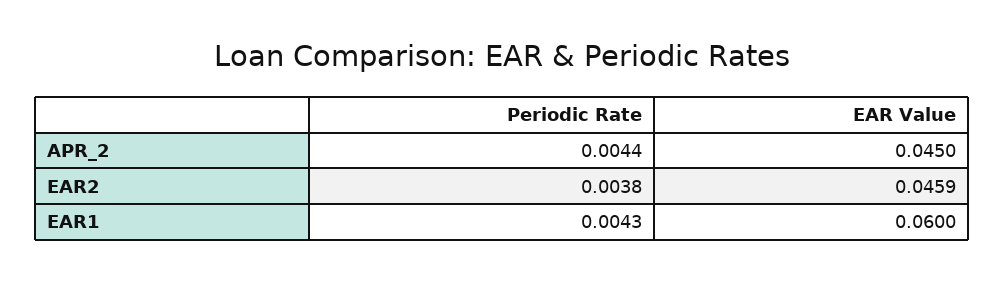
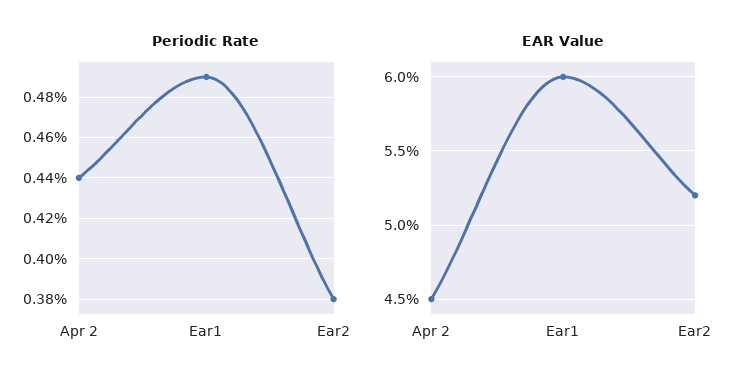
EAR Value, EAR2: 0.0459 -> 0.052
Periodic Rate, EAR1: 0.0043 -> 0.0049

